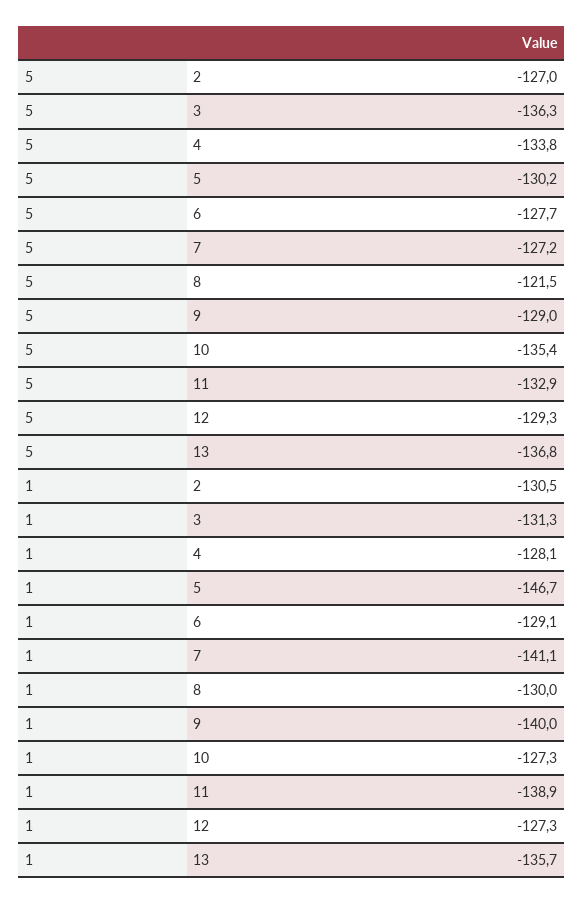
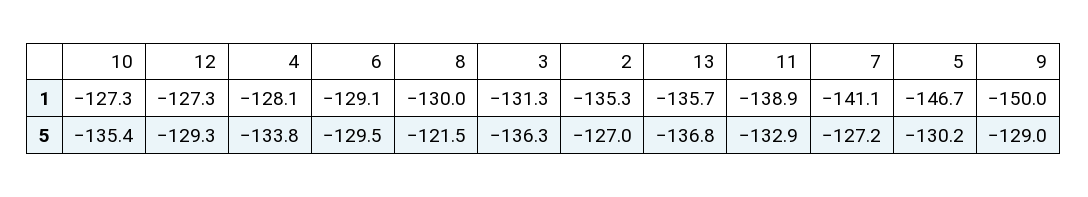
5, 6: -127.7 -> -129.5
1, 2: -130.5 -> -135.3
1, 9: -140 -> -150

